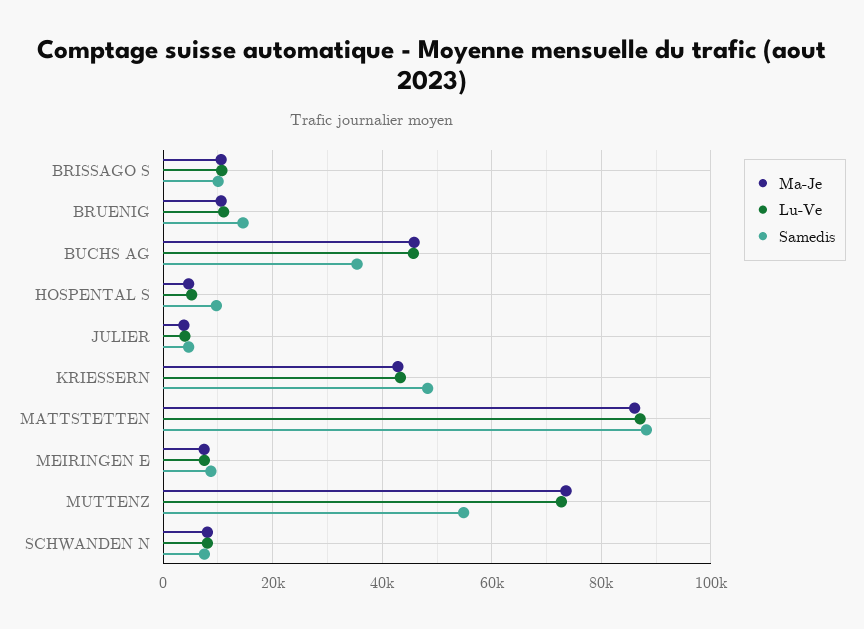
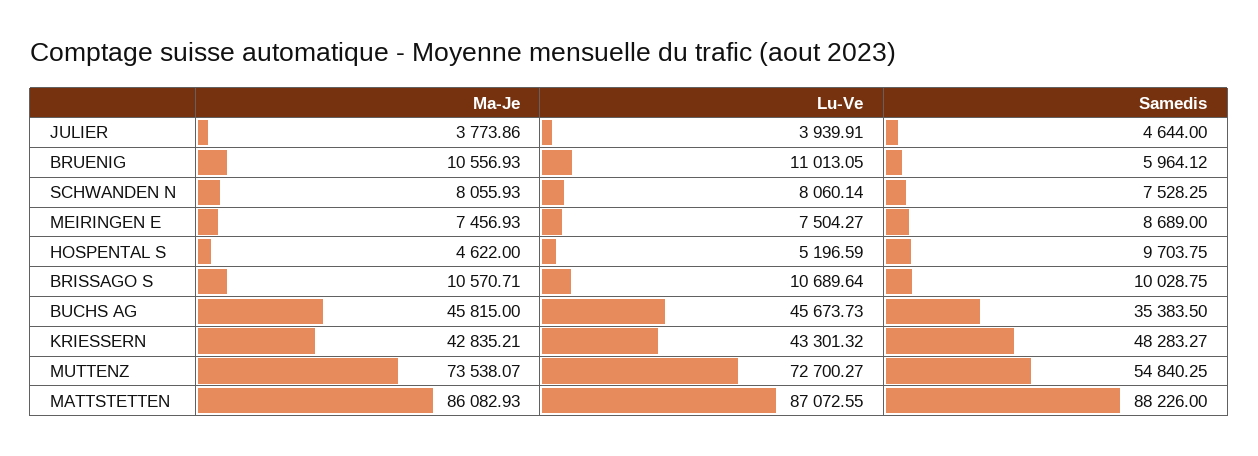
Samedis, BRUENIG: 14000 -> 5964.12

